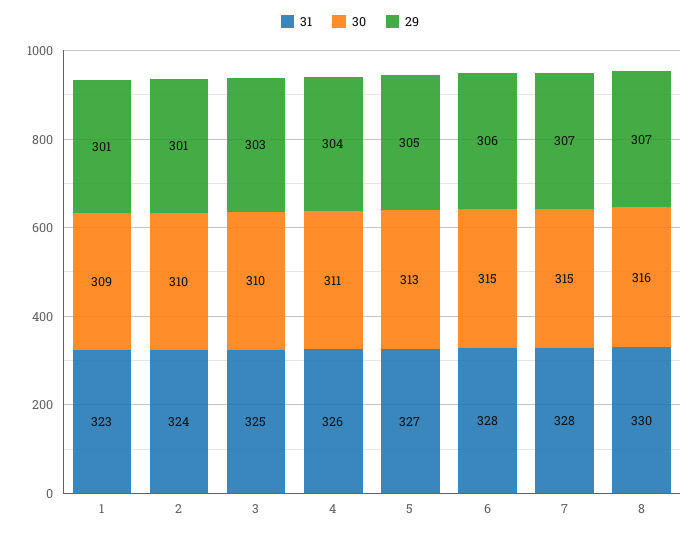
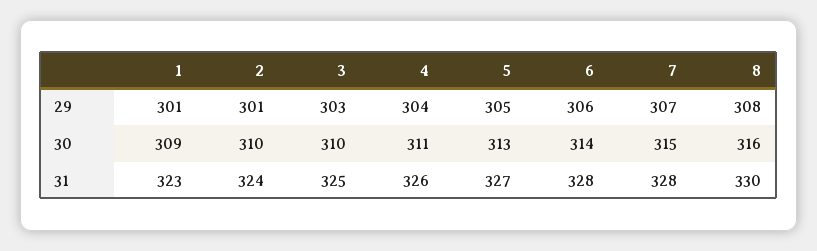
30, 6: 315 -> 314
29, 8: 307 -> 308

